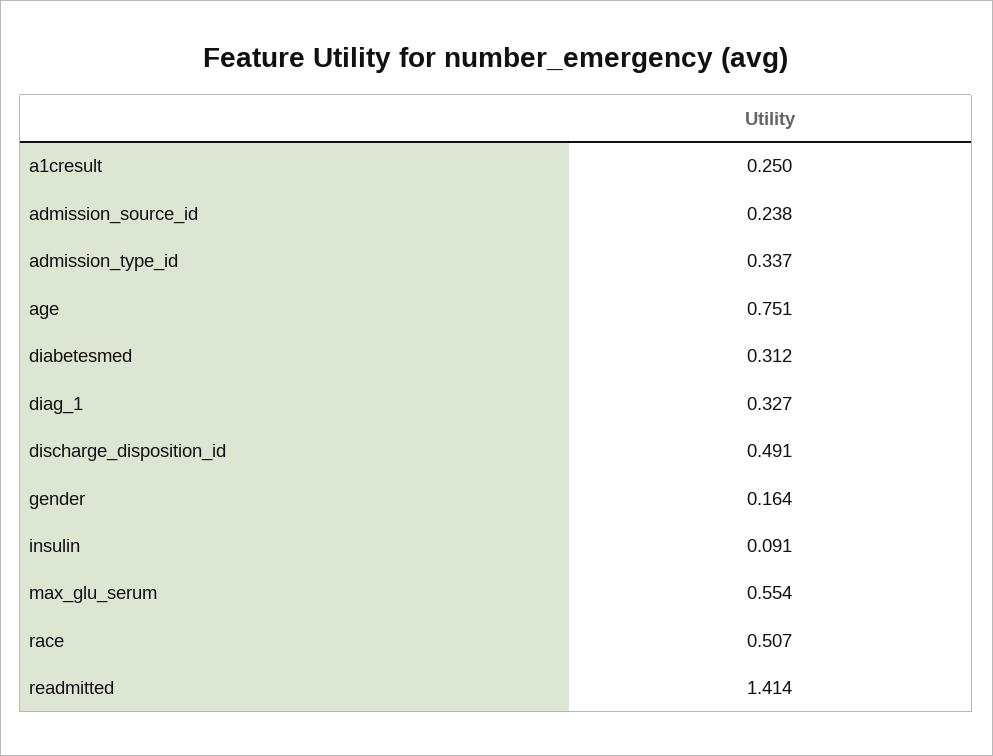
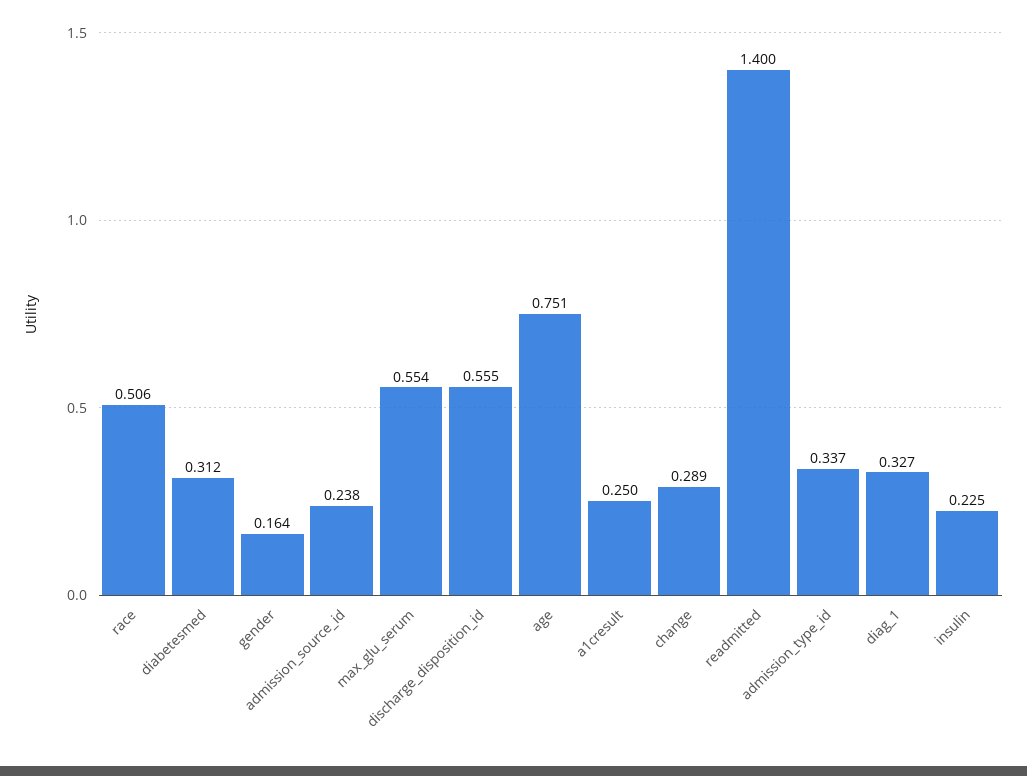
discharge_disposition_id: 0.491 -> 0.555
insulin: 0.091 -> 0.225
race: 0.507 -> 0.506
readmitted: 1.414 -> 1.4
change: none -> 0.289

